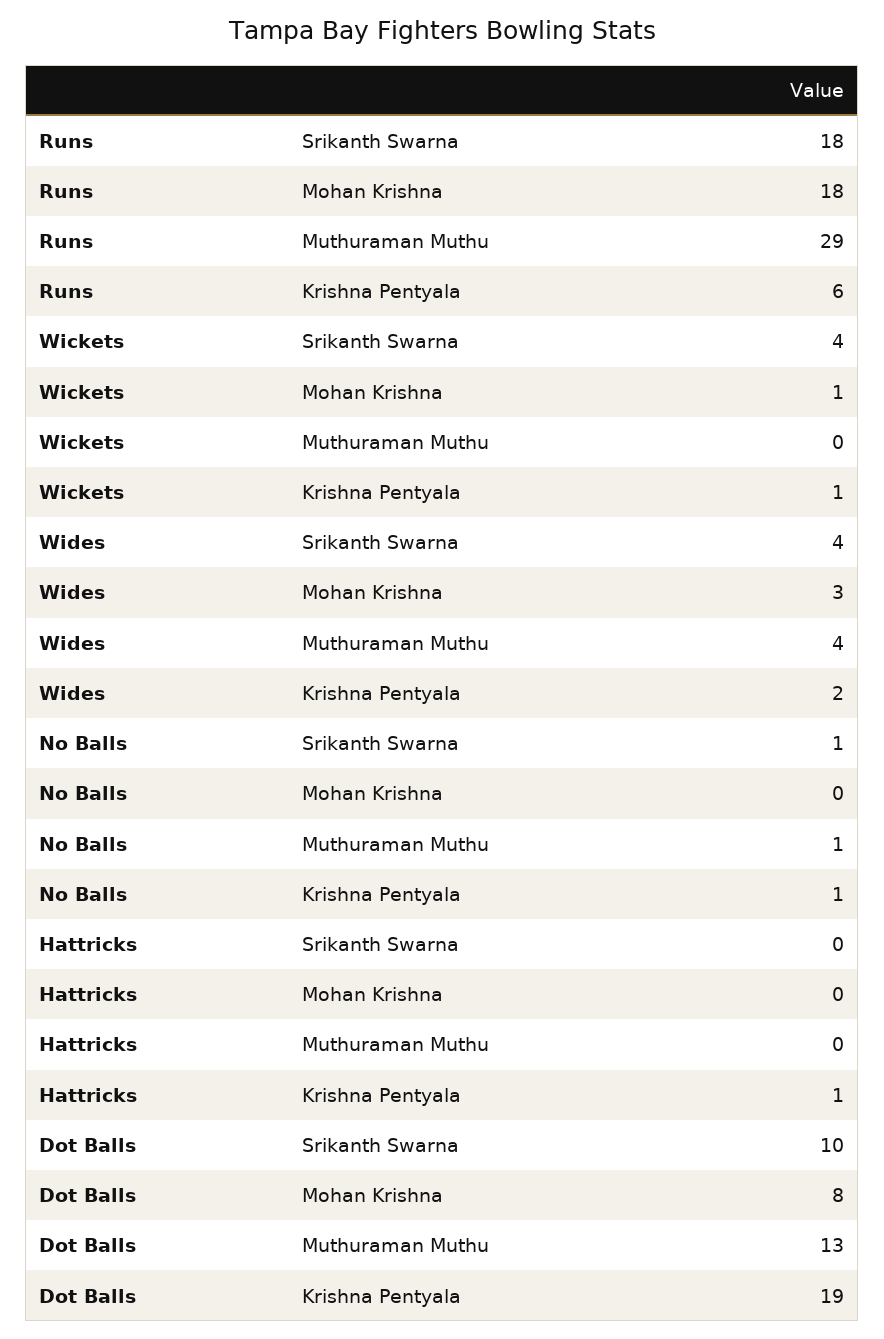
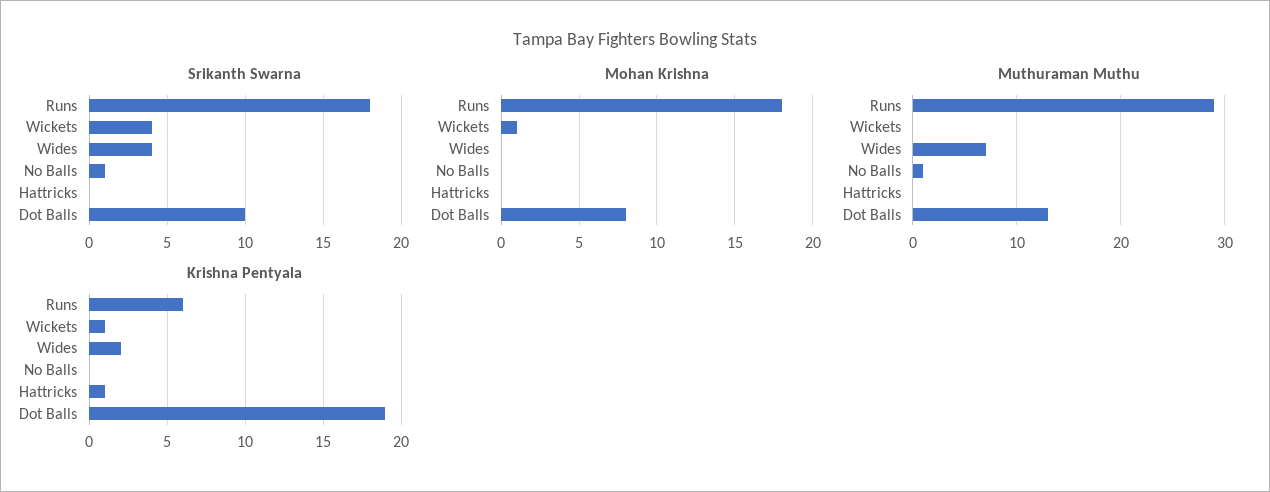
Mohan Krishna, Wides: 3 -> 0
Muthuraman Muthu, Wides: 4 -> 7
Krishna Pentyala, No Balls: 1 -> 0

